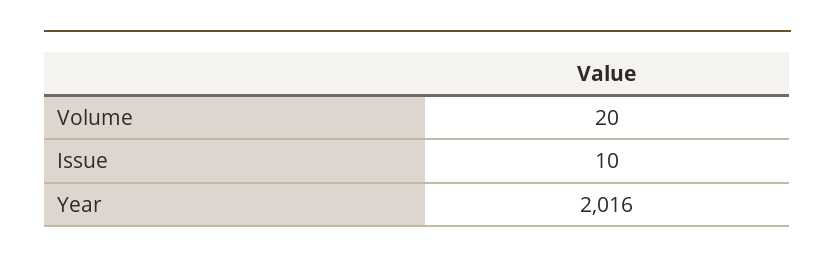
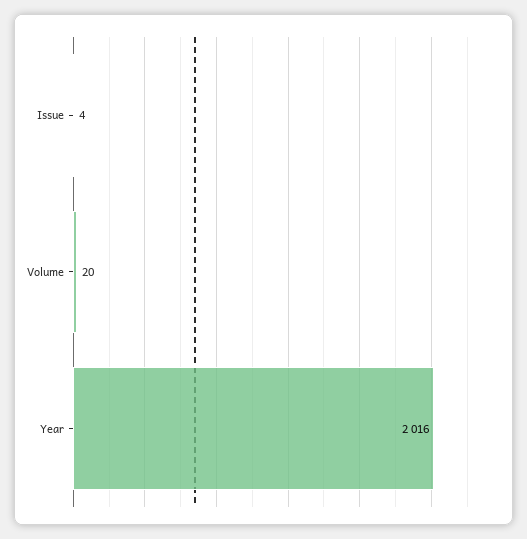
Issue: 10 -> 4

